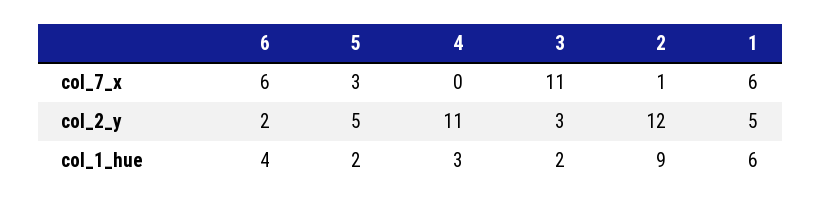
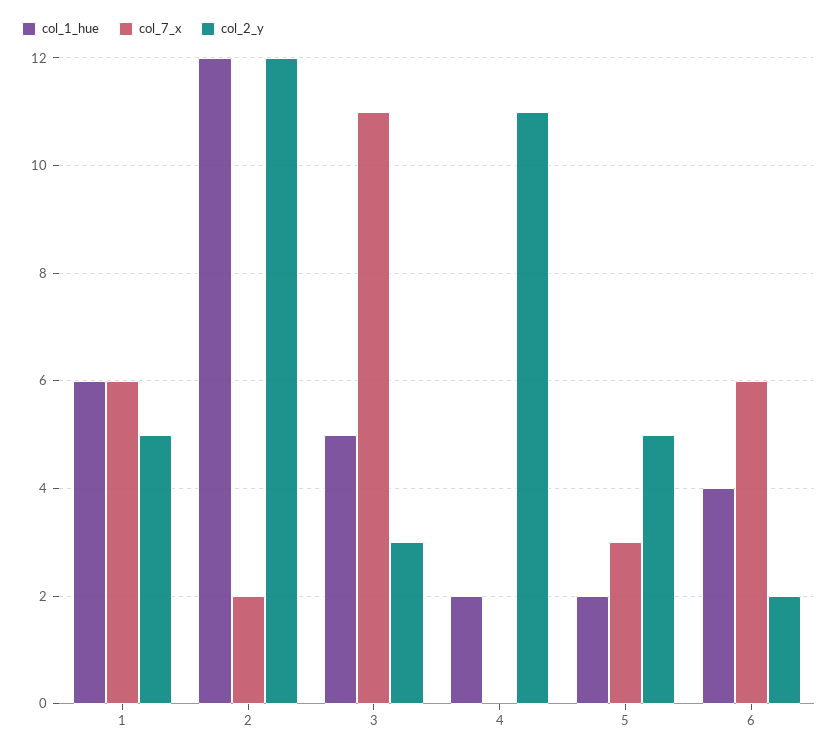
col_7_x, 2: 1 -> 2
col_1_hue, 4: 3 -> 2
col_1_hue, 3: 2 -> 5
col_1_hue, 2: 9 -> 12

